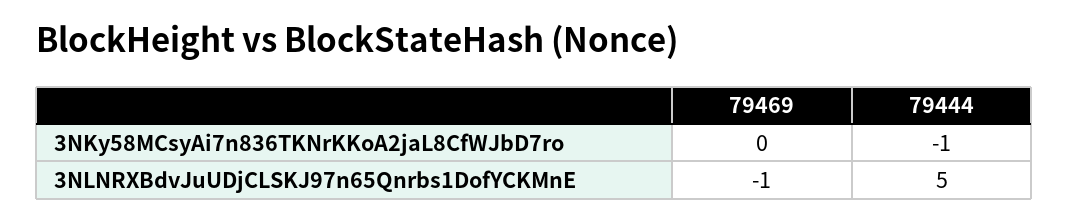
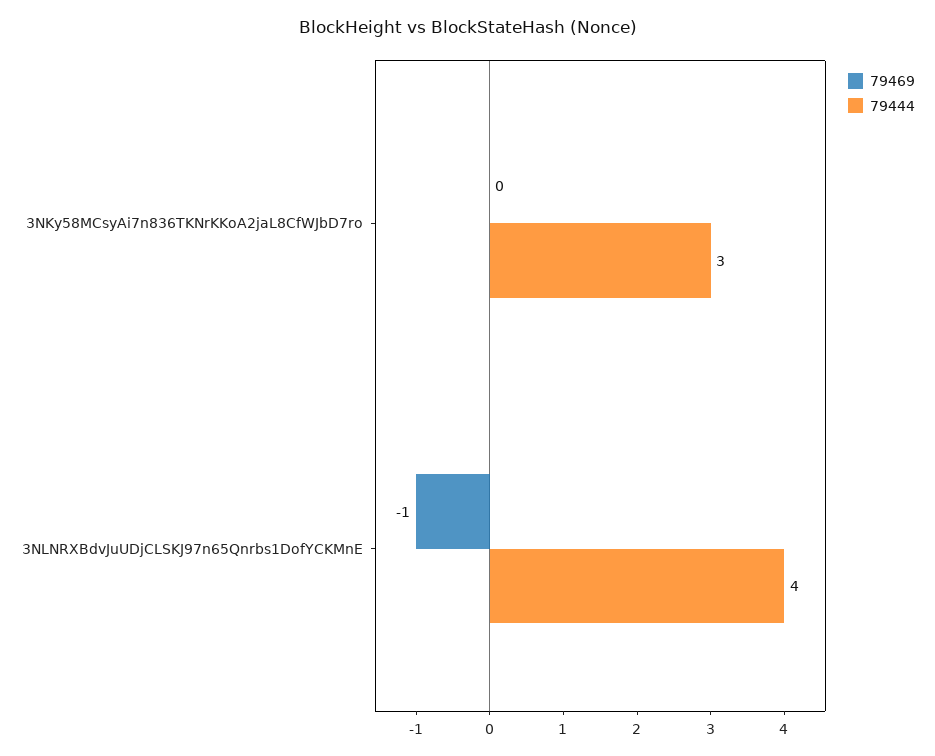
79444, 3NKy58MCsyAi7n836TKNrKKoA2jaL8CfWJbD7ro: -1 -> 3
79444, 3NLNRXBdvJuUDjCLSKJ97n65Qnrbs1DofYCKMnE: 5 -> 4

